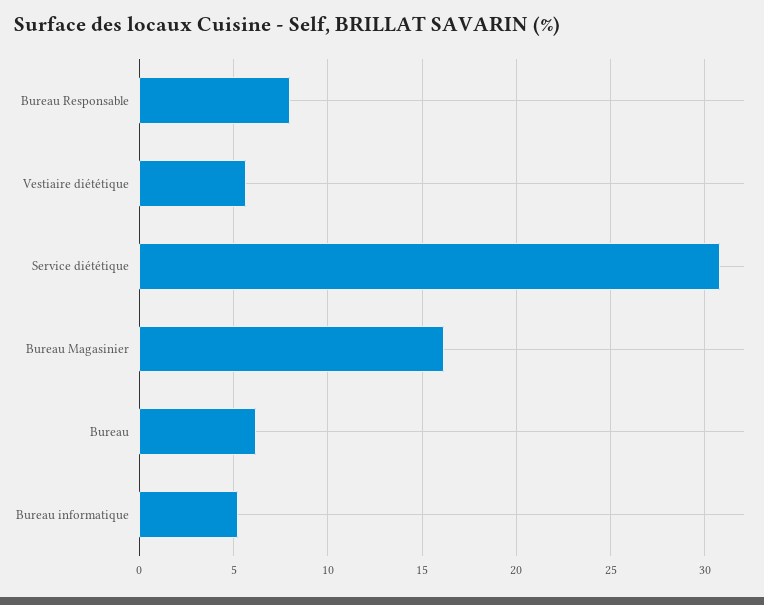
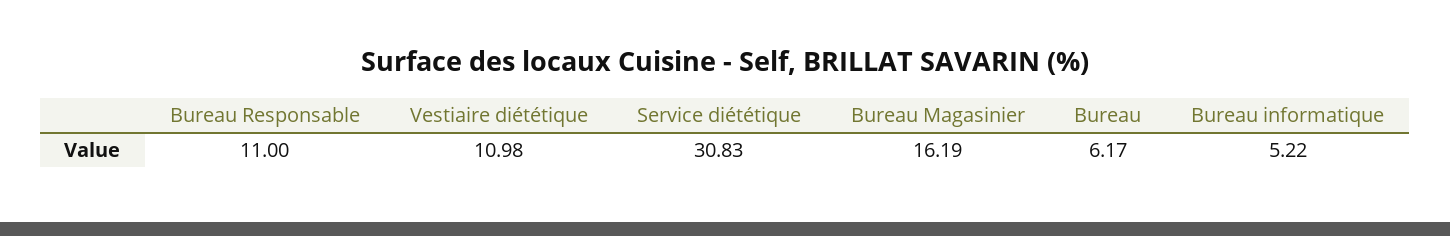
Bureau Responsable: 8 -> 11
Vestiaire diététique: 5.5 -> 10.98

